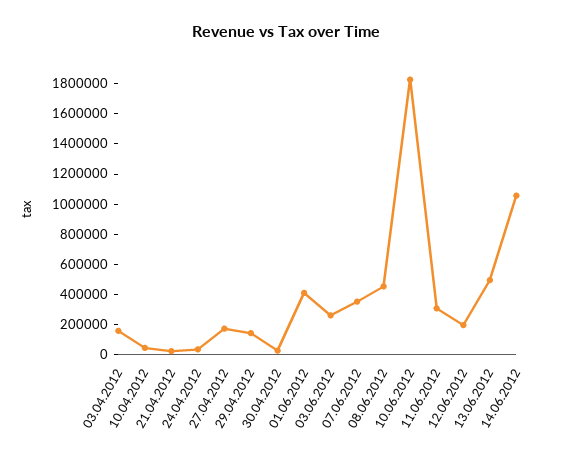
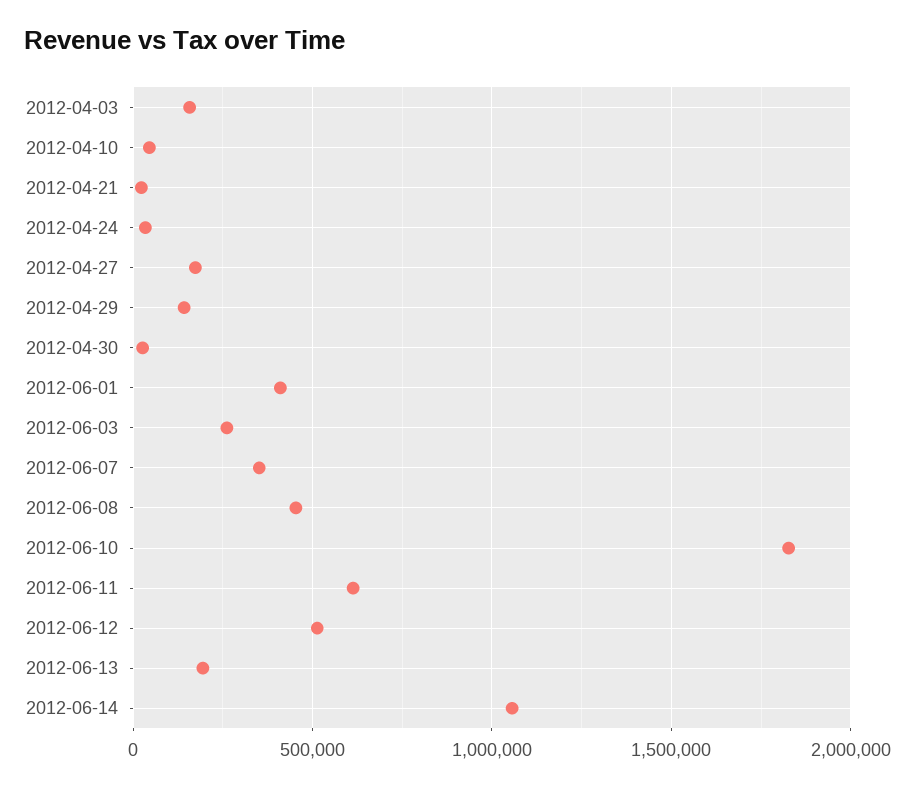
11.06.2012: 300000 -> 600000
12.06.2012: 200000 -> 500000
13.06.2012: 500000 -> 200000

